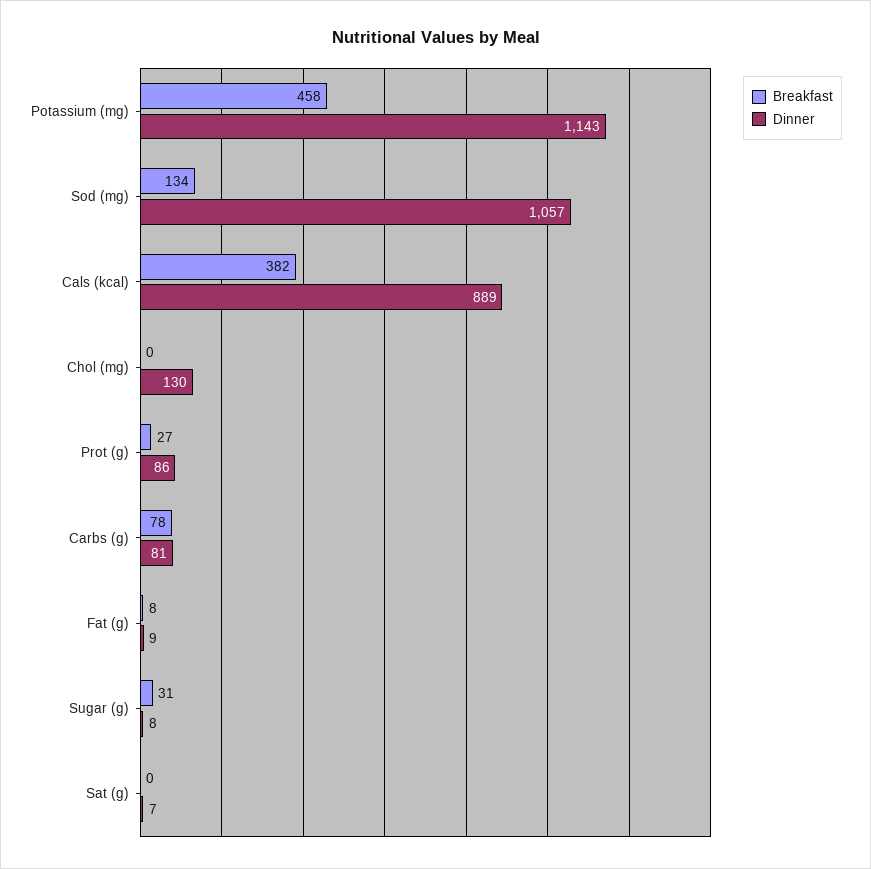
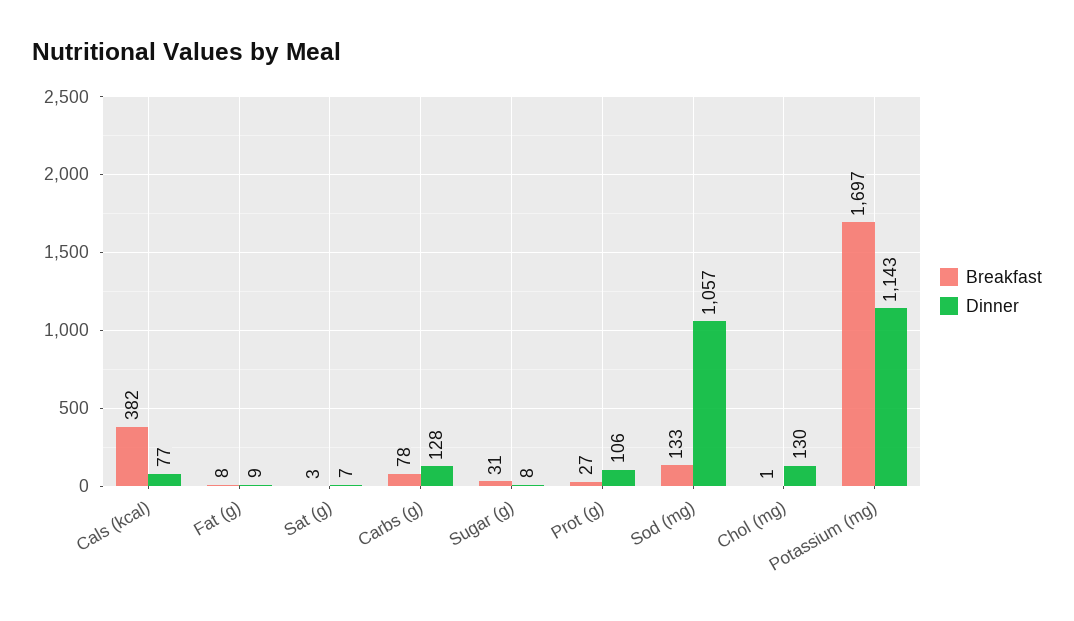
Breakfast, Potassium (mg): 458 -> 1697
Breakfast, Sod (mg): 134 -> 133
Dinner, Cals (kcal): 889 -> 77
Breakfast, Chol (mg): 0 -> 1
Dinner, Prot (g): 86 -> 106
Dinner, Carbs (g): 81 -> 128
Breakfast, Sat (g): 0 -> 3

